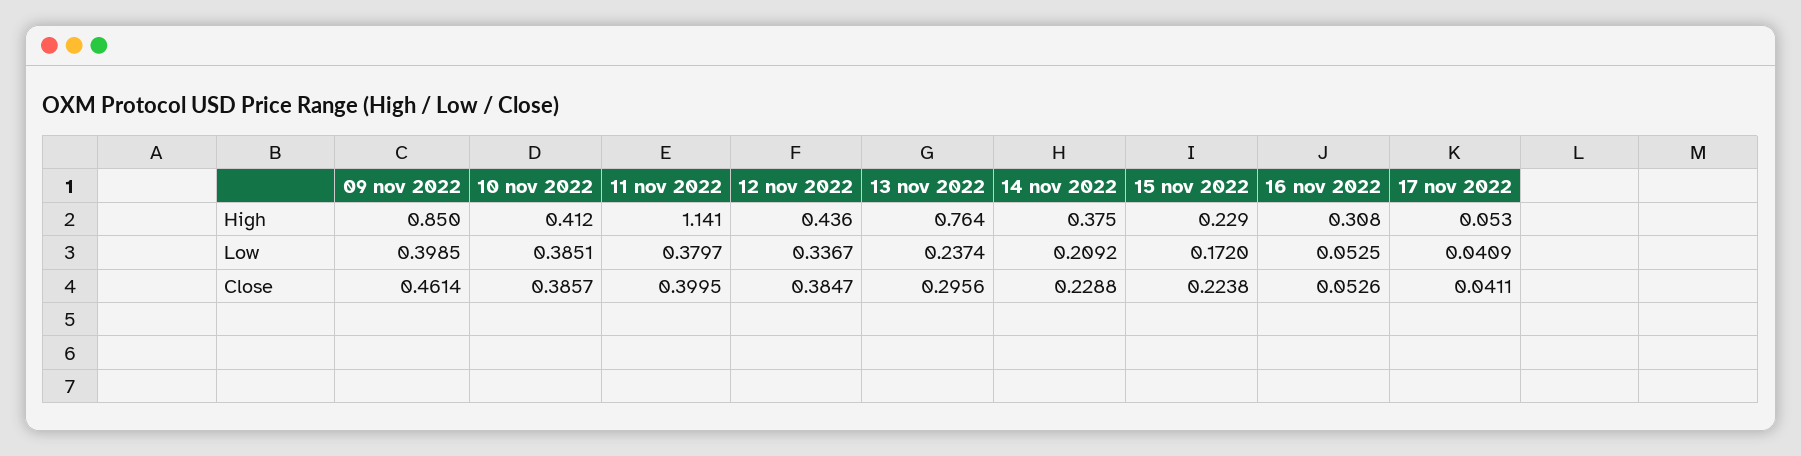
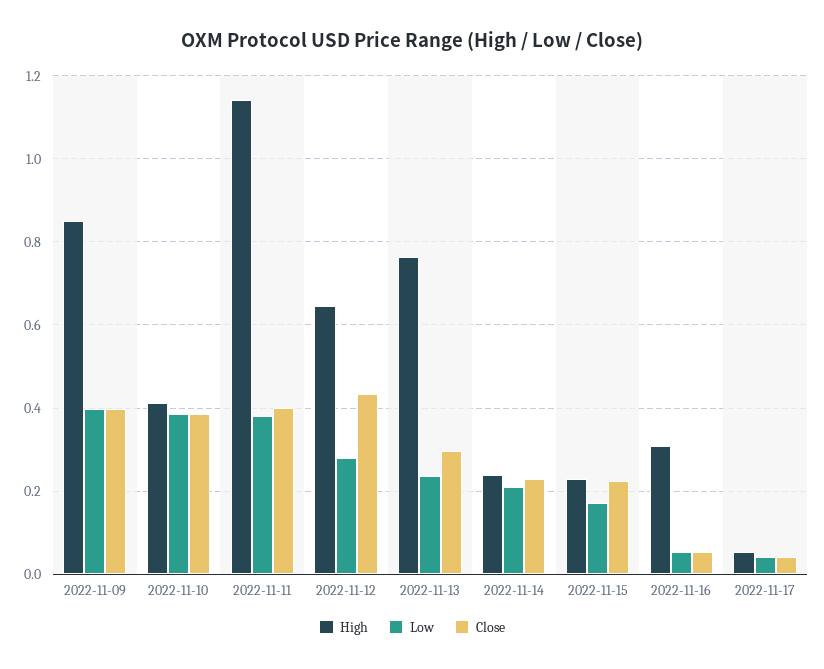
High, 12 nov 2022: 0.436 -> 0.64
High, 14 nov 2022: 0.375 -> 0.24
Low, 12 nov 2022: 0.3367 -> 0.28
Close, 09 nov 2022: 0.4614 -> 0.4
Close, 12 nov 2022: 0.3847 -> 0.44

